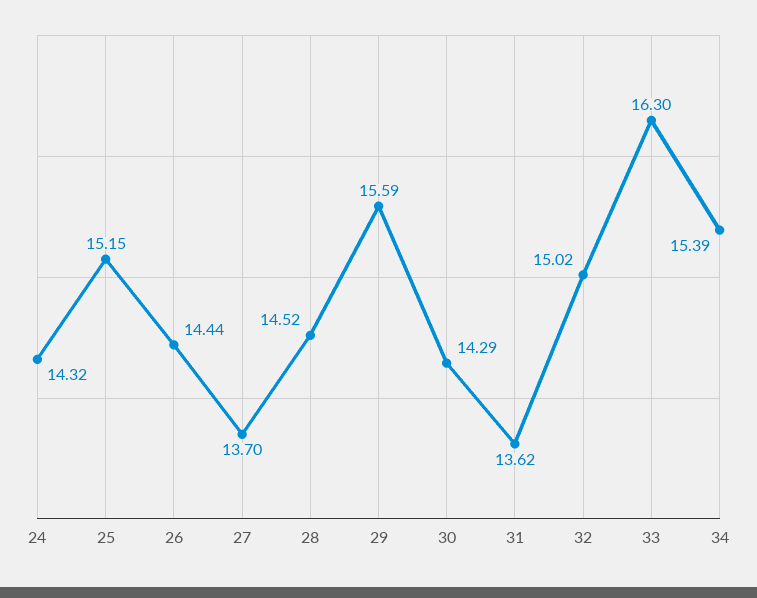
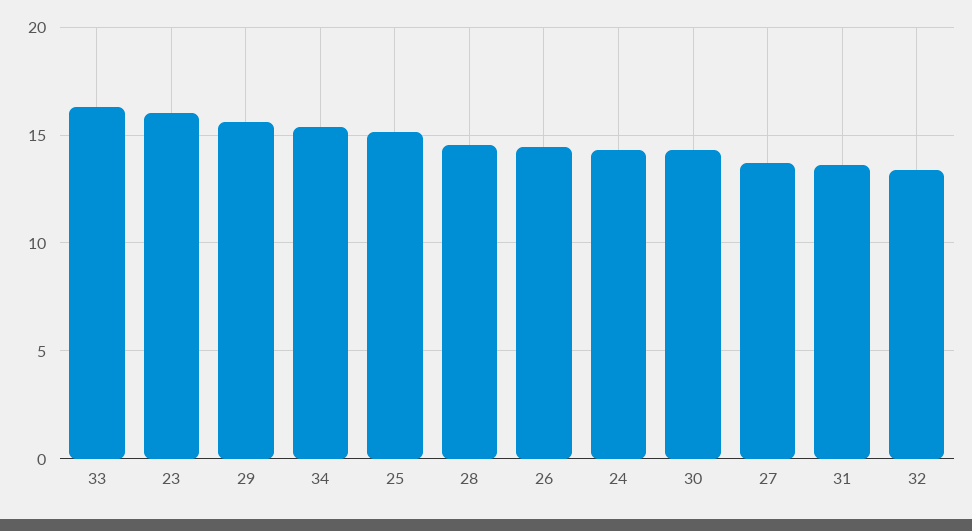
32: 15.02 -> 13.5
23: none -> 16

